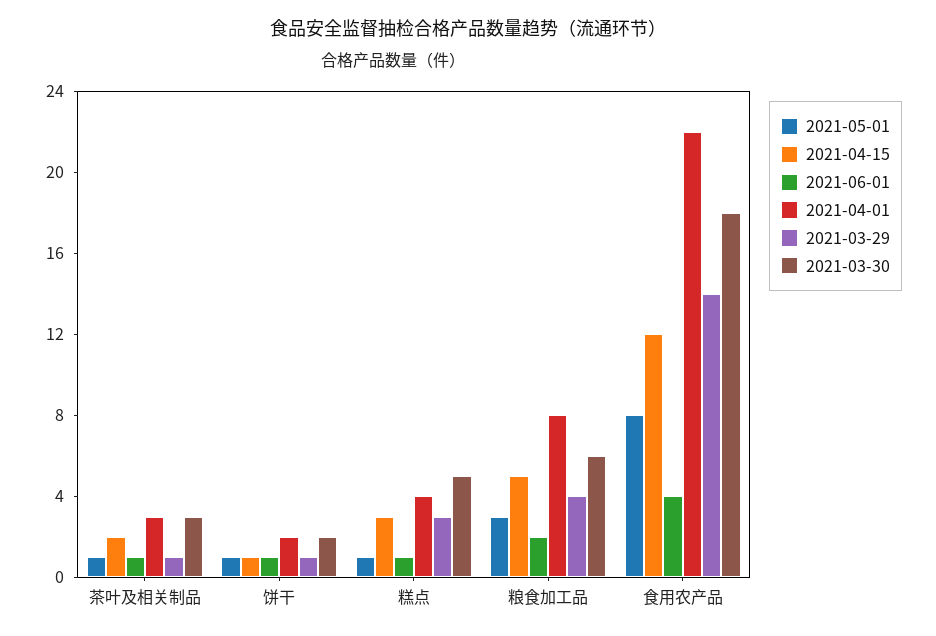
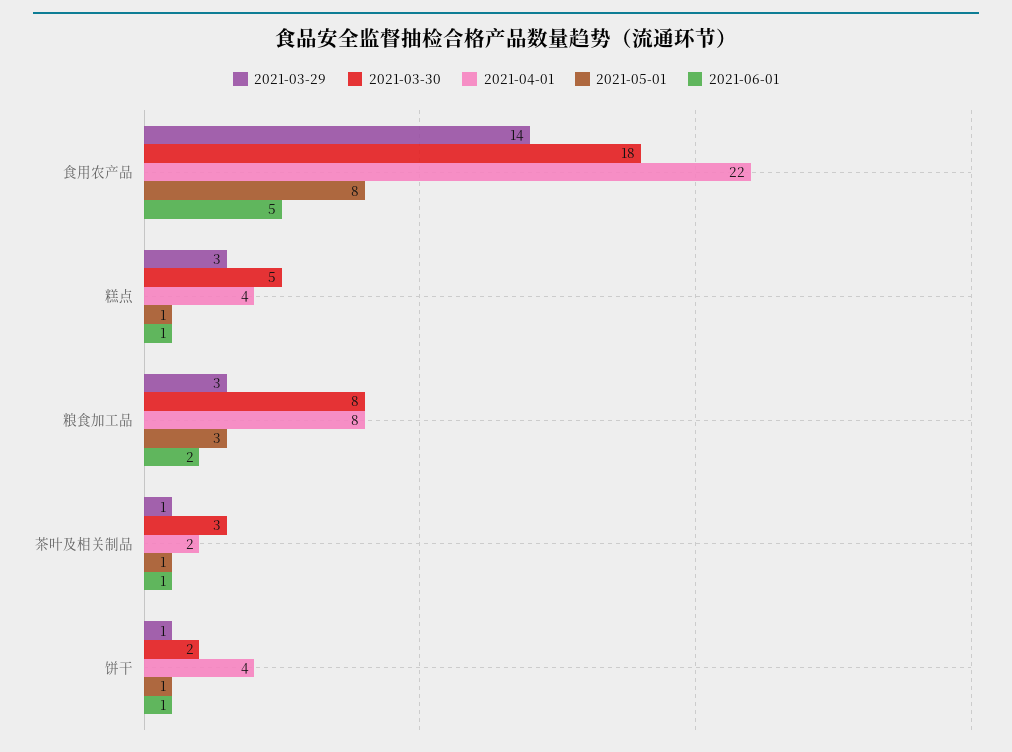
2021-04-15, 茶叶及相关制品: 2 -> none
2021-04-01, 茶叶及相关制品: 3 -> 2
2021-04-15, 饼干: 1 -> none
2021-04-01, 饼干: 2 -> 4
2021-04-15, 糕点: 3 -> none
2021-04-15, 粮食加工品: 5 -> none
2021-03-29, 粮食加工品: 4 -> 3
2021-03-30, 粮食加工品: 6 -> 8
2021-04-15, 食用农产品: 12 -> none
2021-06-01, 食用农产品: 4 -> 5

